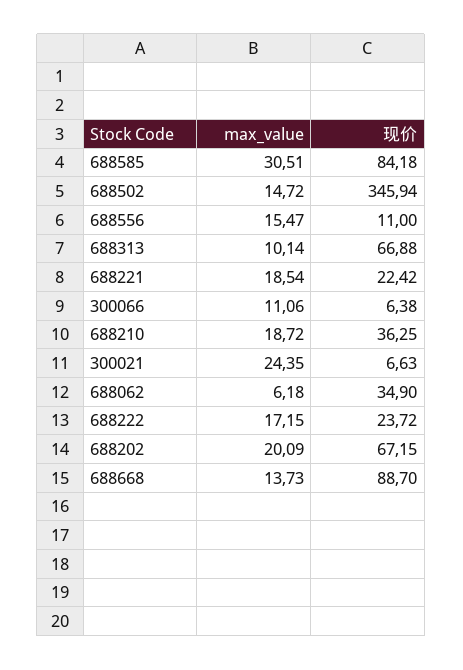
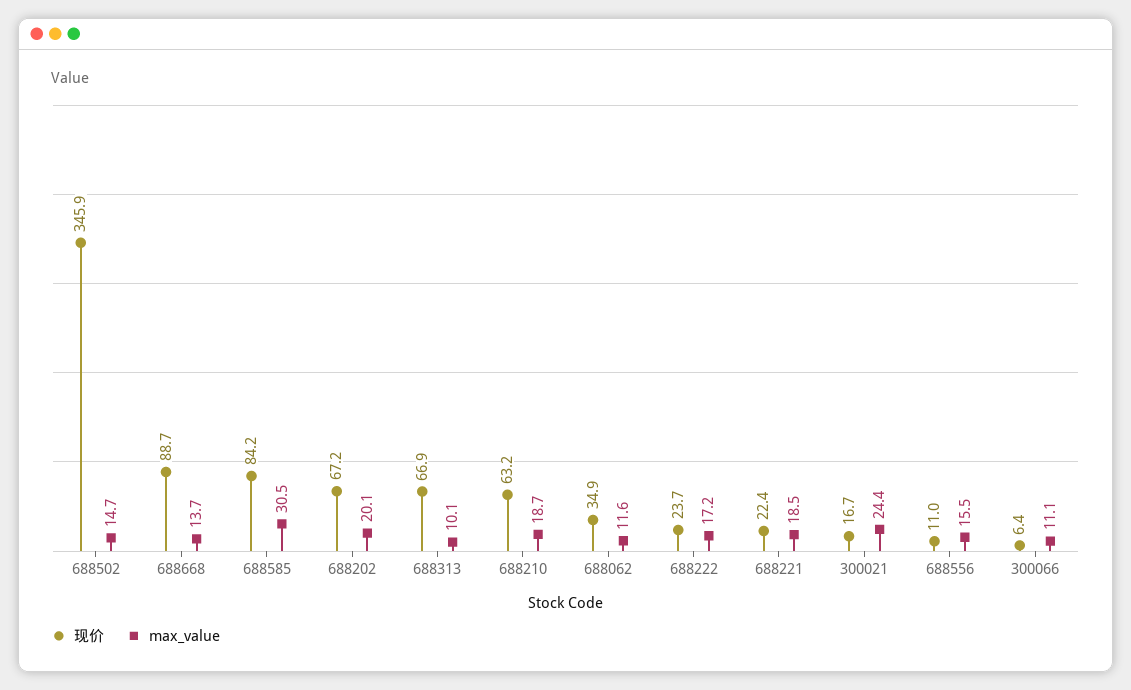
现价, 688210: 36.25 -> 63.2
现价, 300021: 6.63 -> 16.7
max_value, 688062: 6.18 -> 11.6

